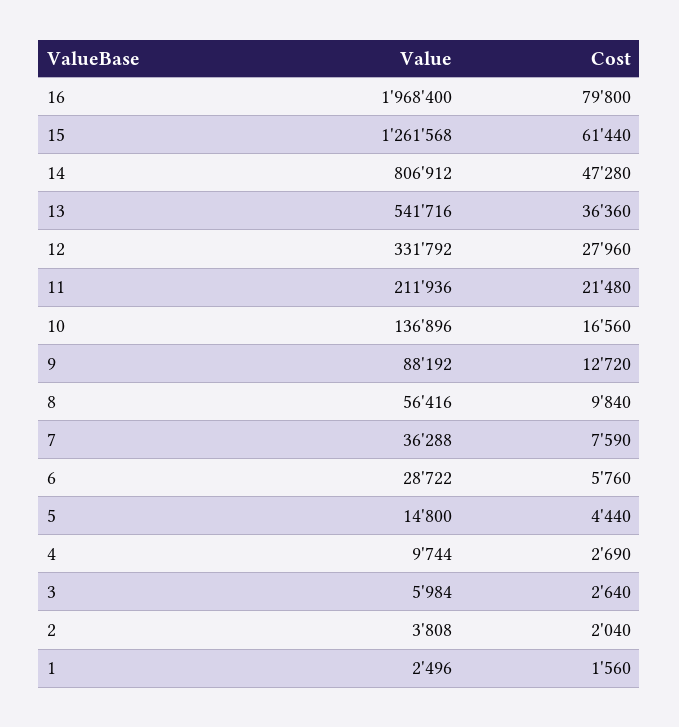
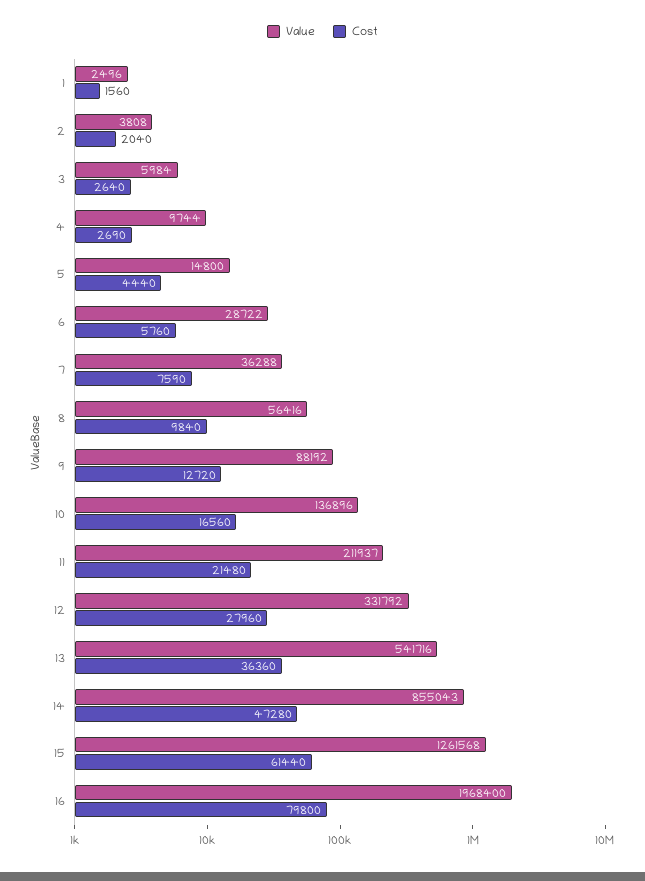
Value, 14: 806912 -> 855043
Value, 11: 211936 -> 211937

